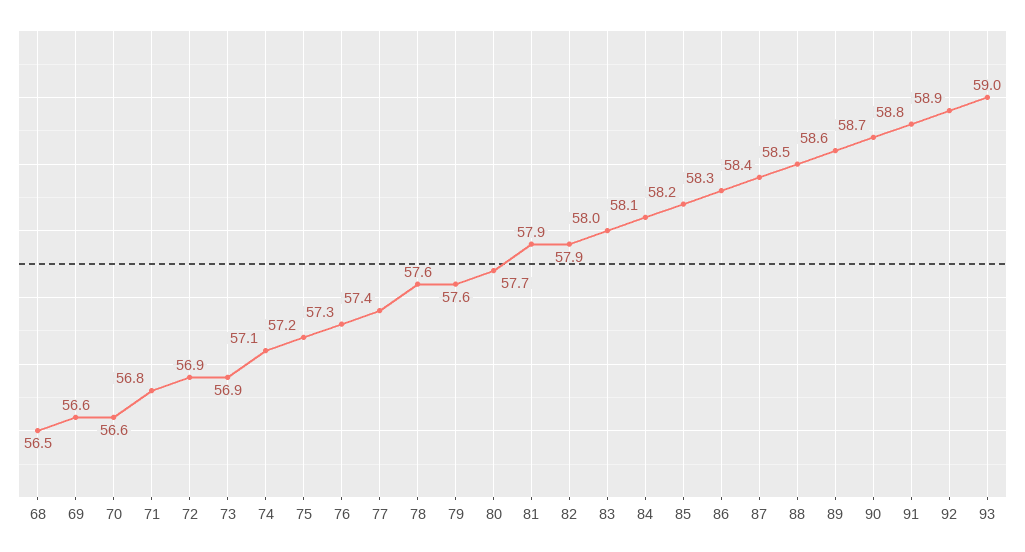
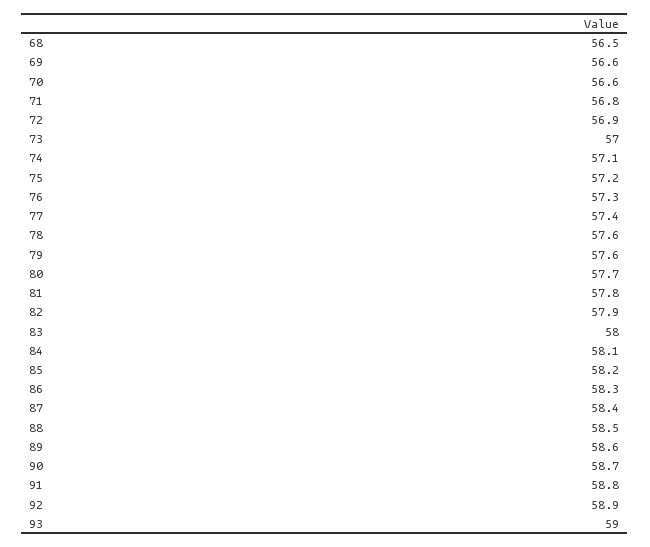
73: 56.9 -> 57
81: 57.9 -> 57.8

